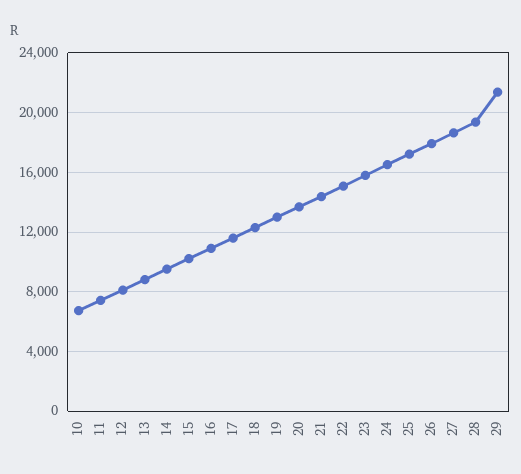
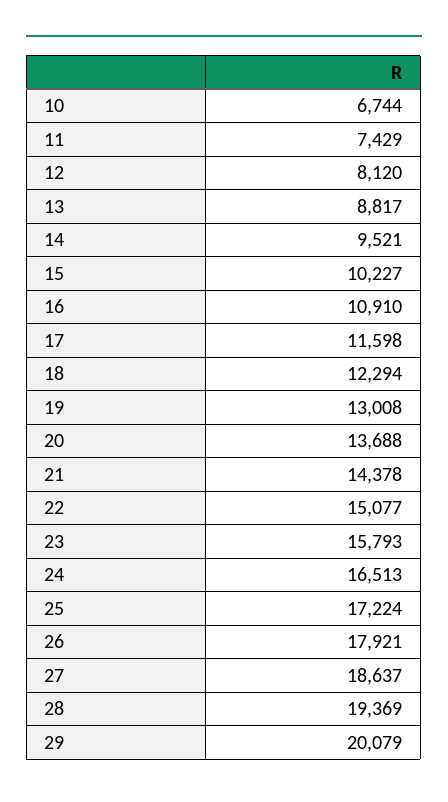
29: 21500 -> 20079

